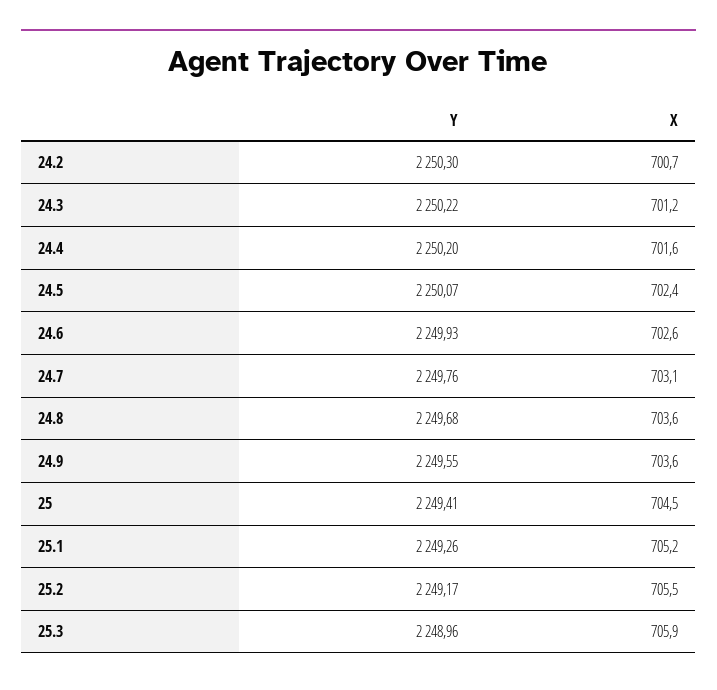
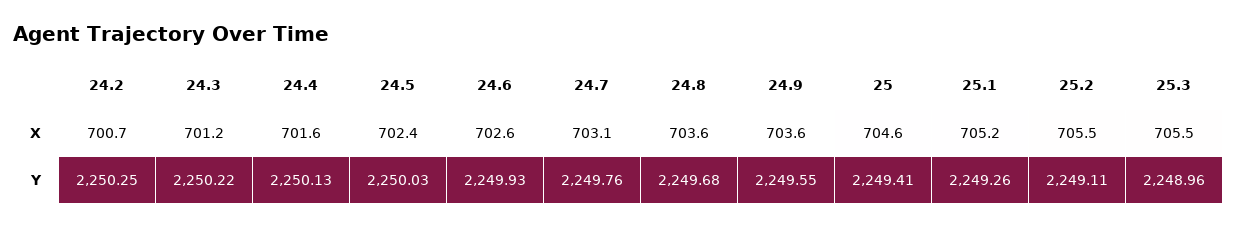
Y, 24.2: 2250.3 -> 2250.25
Y, 24.4: 2250.2 -> 2250.13
Y, 24.5: 2250.07 -> 2250.03
X, 25: 704.5 -> 704.6
Y, 25.2: 2249.17 -> 2249.11
X, 25.3: 705.9 -> 705.5

